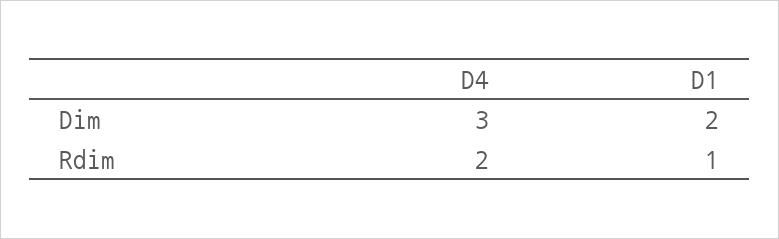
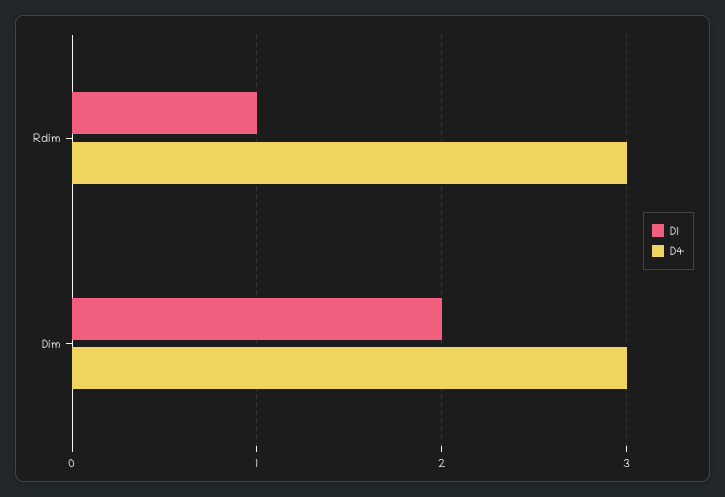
D4, Rdim: 2 -> 3

